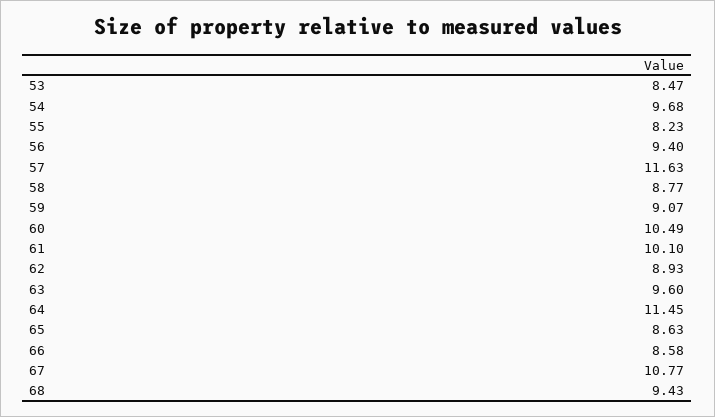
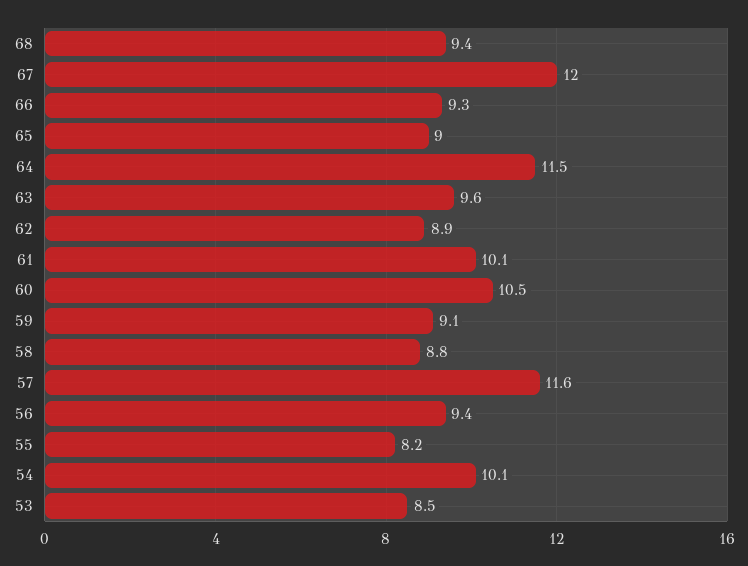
54: 9.68 -> 10.1
65: 8.63 -> 9
66: 8.58 -> 9.3
67: 10.77 -> 12

